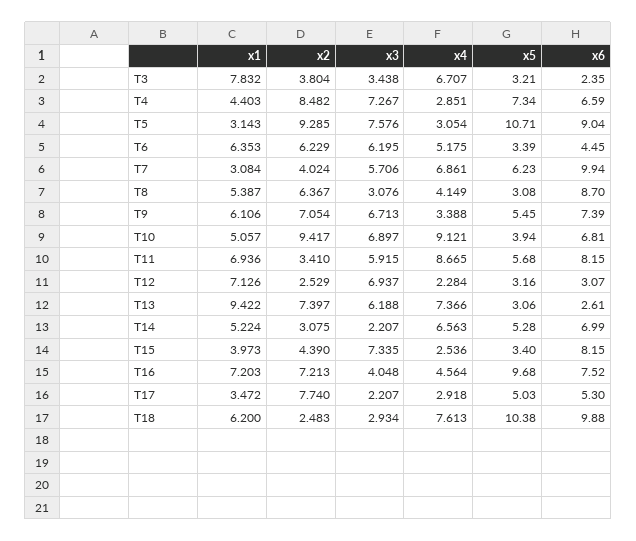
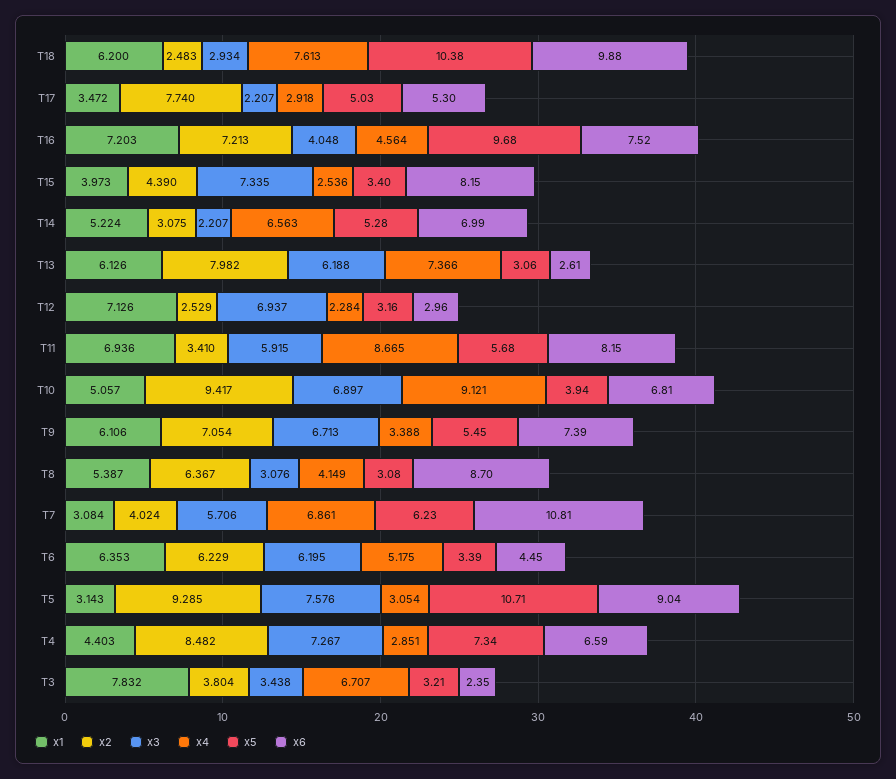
x6, T7: 9.94 -> 10.81
x6, T12: 3.07 -> 2.96
x1, T13: 9.422 -> 6.126
x2, T13: 7.397 -> 7.982

